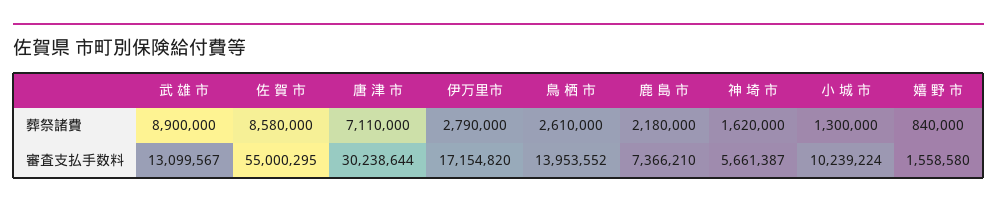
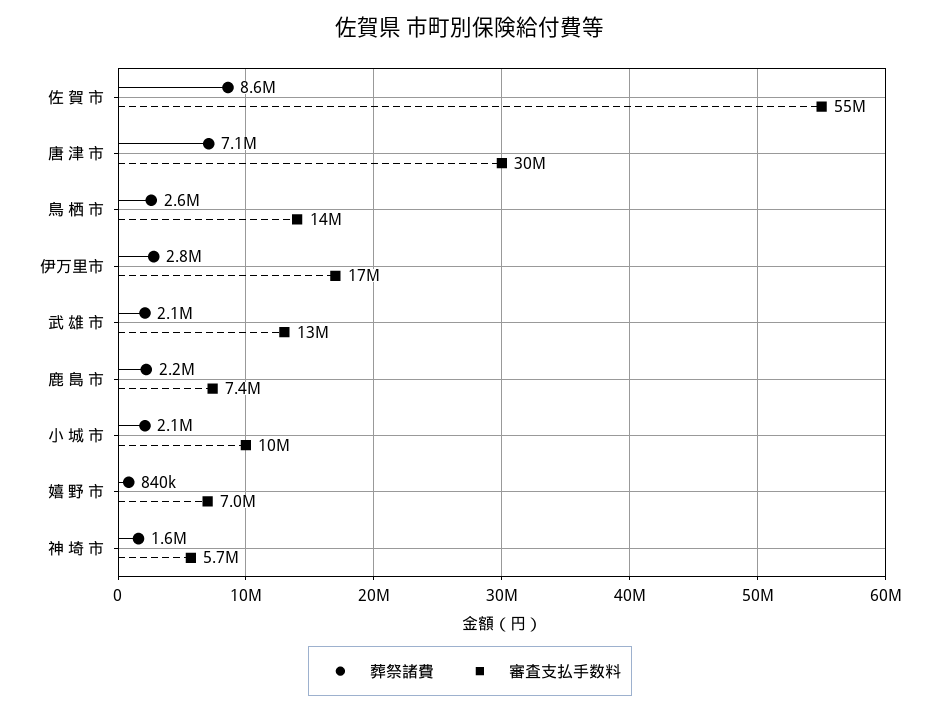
葬祭諸費, 武 雄 市: 8900000 -> 2100000
葬祭諸費, 小 城 市: 1300000 -> 2100000
審査支払手数料, 嬉 野 市: 1558580 -> 7000000

